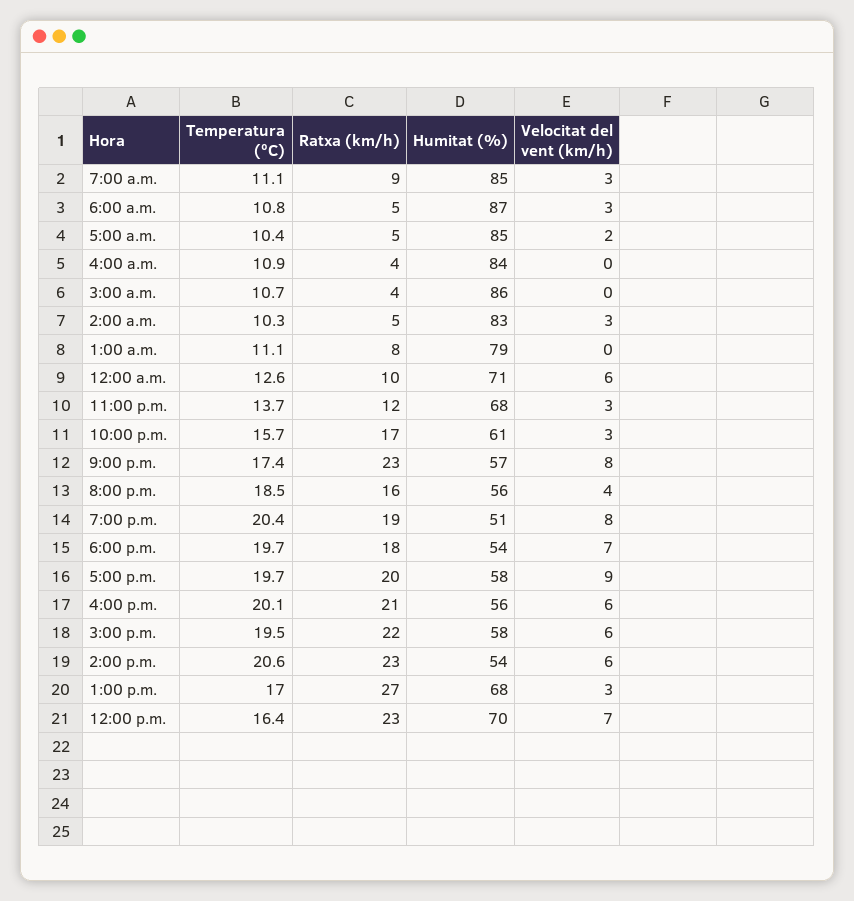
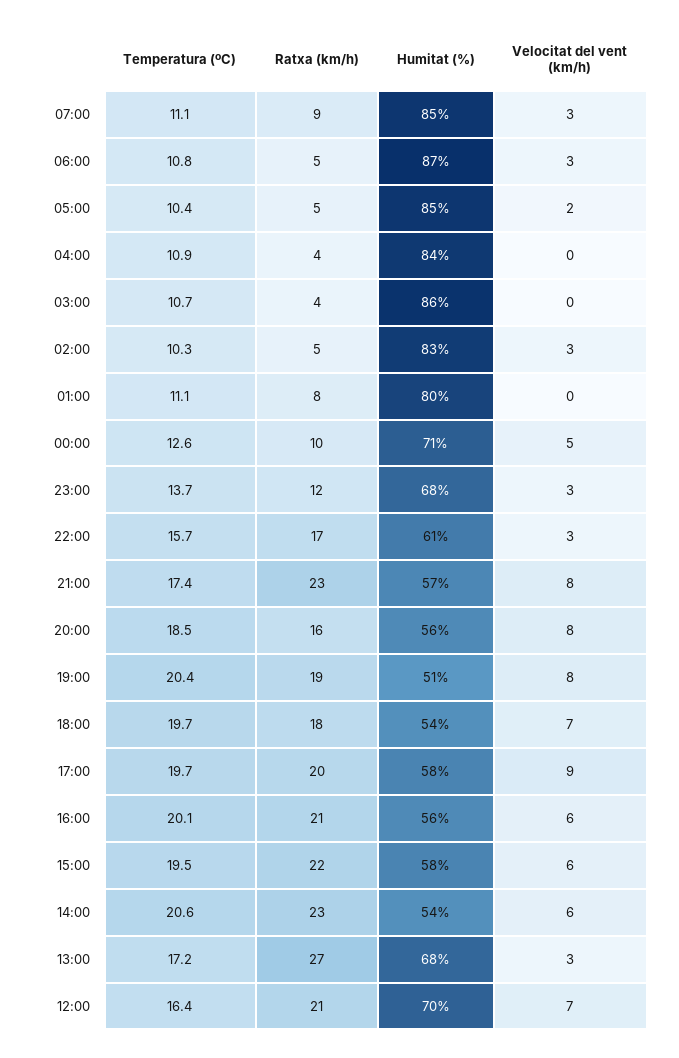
Humitat (%), 1:00 a.m.: 79 -> 80
Velocitat del vent (km/h), 12:00 a.m.: 6 -> 5
Velocitat del vent (km/h), 8:00 p.m.: 4 -> 8
Temperatura (ºC), 1:00 p.m.: 17 -> 17.2
Ratxa (km/h), 12:00 p.m.: 23 -> 21

